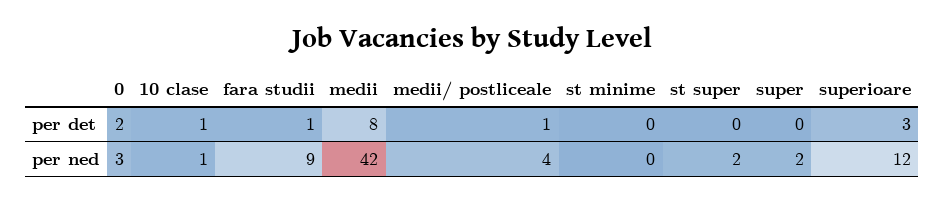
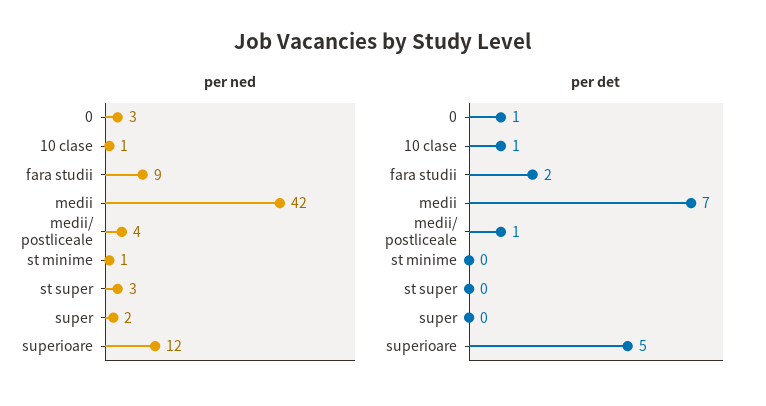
per det, 0: 2 -> 1
per det, fara studii: 1 -> 2
per det, medii: 8 -> 7
per det, superioare: 3 -> 5
per ned, st minime: 0 -> 1
per ned, st super: 2 -> 3

